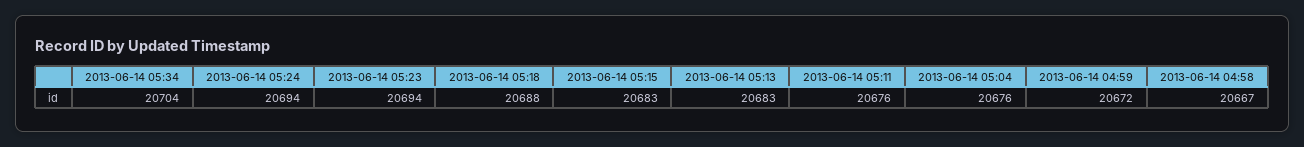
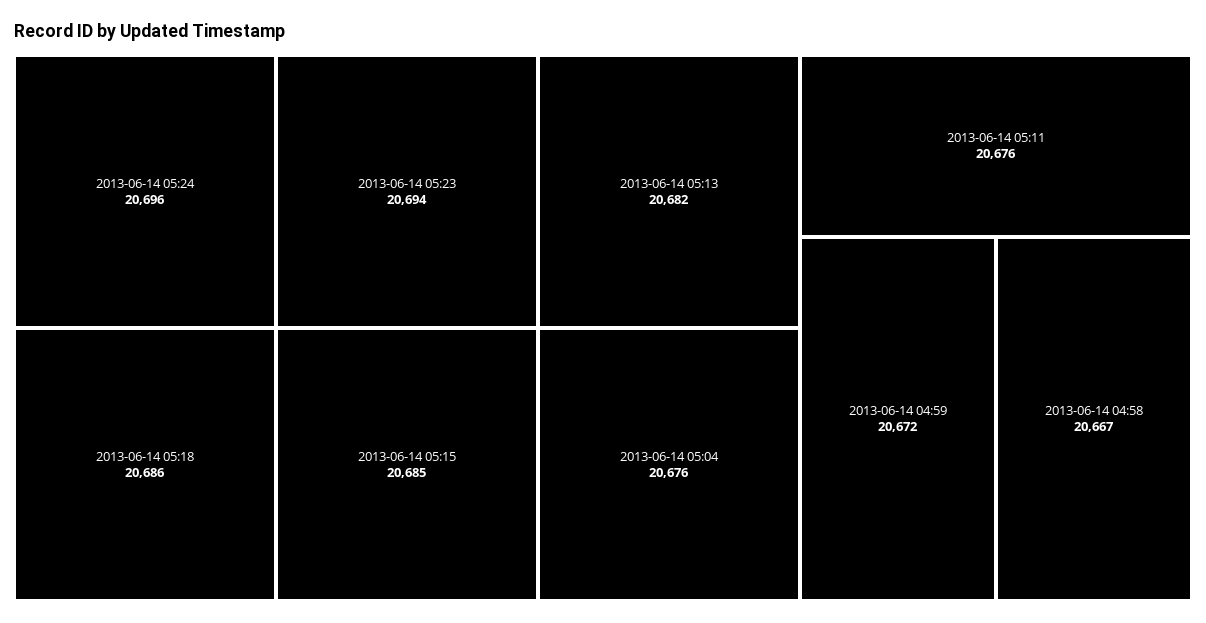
2013-06-14 05:34: 20704 -> none
2013-06-14 05:24: 20694 -> 20696
2013-06-14 05:18: 20688 -> 20686
2013-06-14 05:15: 20683 -> 20685
2013-06-14 05:13: 20683 -> 20682

